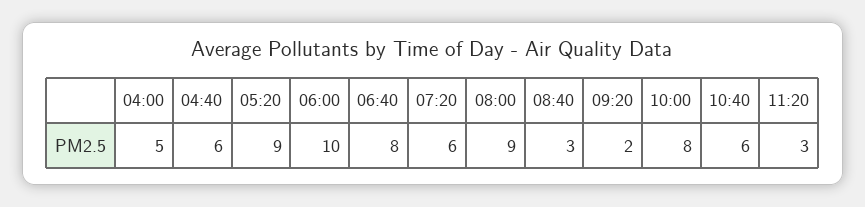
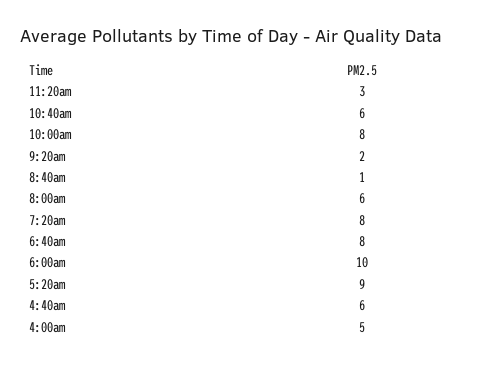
07:20: 6 -> 8
08:00: 9 -> 6
08:40: 3 -> 1

